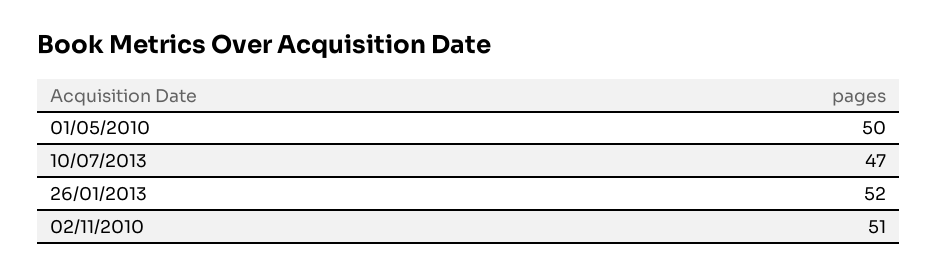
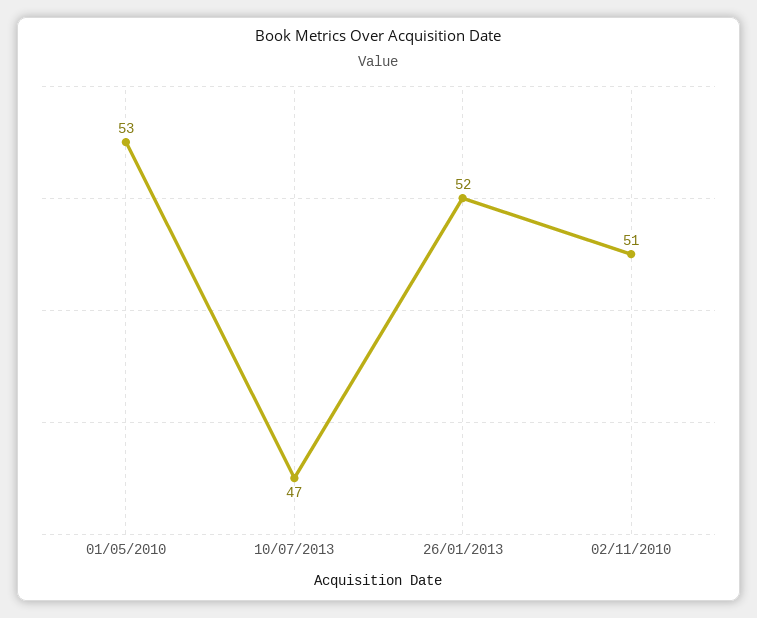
01/05/2010: 50 -> 53

